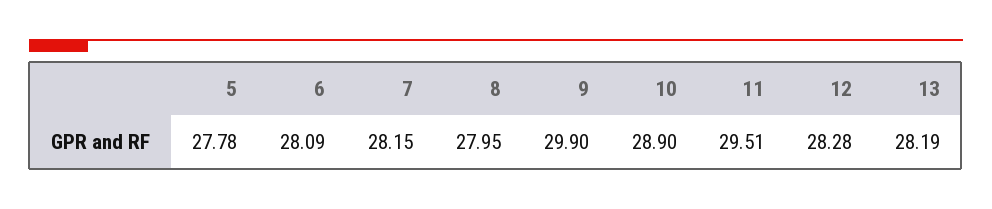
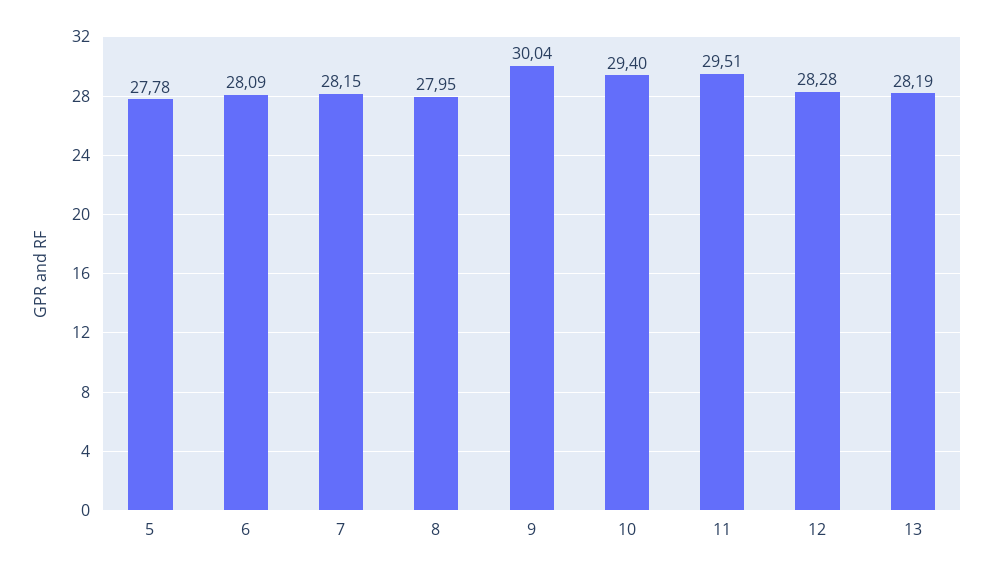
9: 29.9 -> 30.04
10: 28.9 -> 29.4

